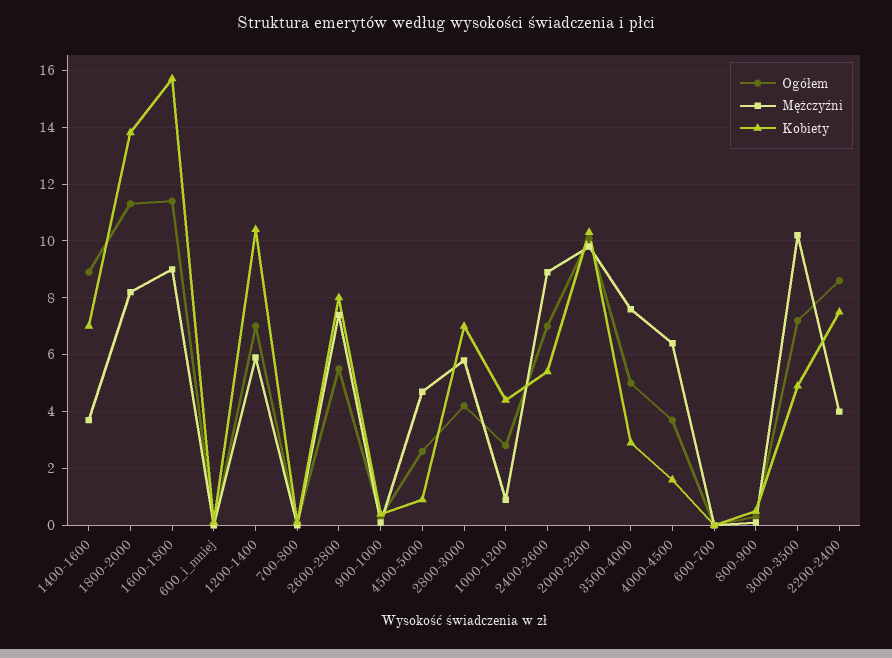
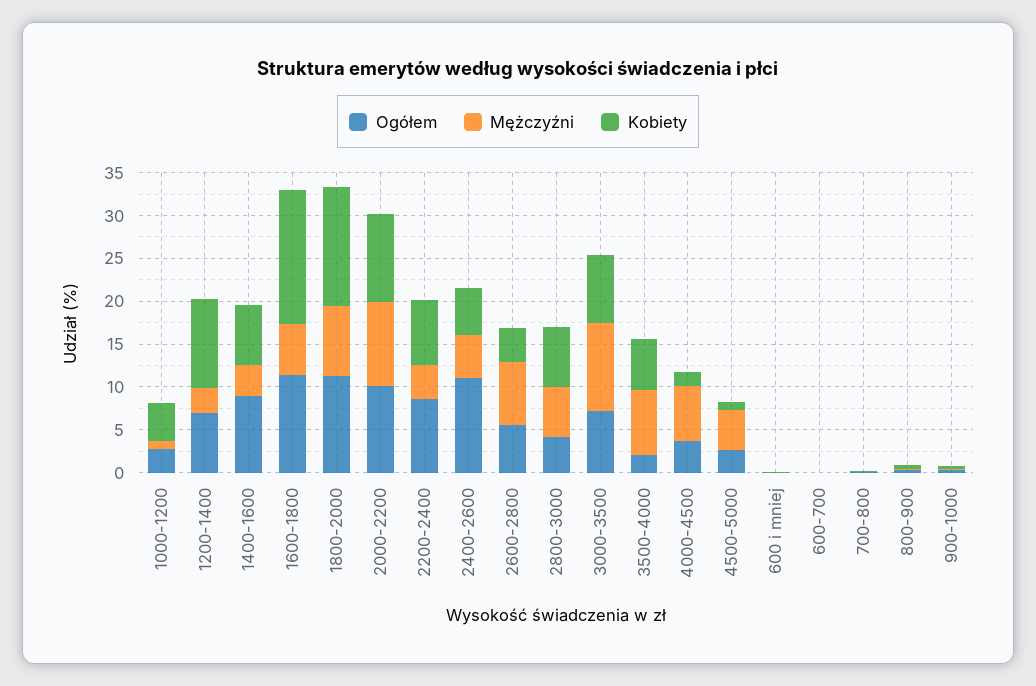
Mężczyźni, 1600-1800: 9 -> 6
Mężczyźni, 1200-1400: 6 -> 3
Kobiety, 2600-2800: 8 -> 4
Ogółem, 2400-2600: 7 -> 11
Mężczyźni, 2400-2600: 9 -> 5
Ogółem, 3500-4000: 5 -> 2
Kobiety, 3500-4000: 3 -> 6
Kobiety, 3000-3500: 5 -> 8

